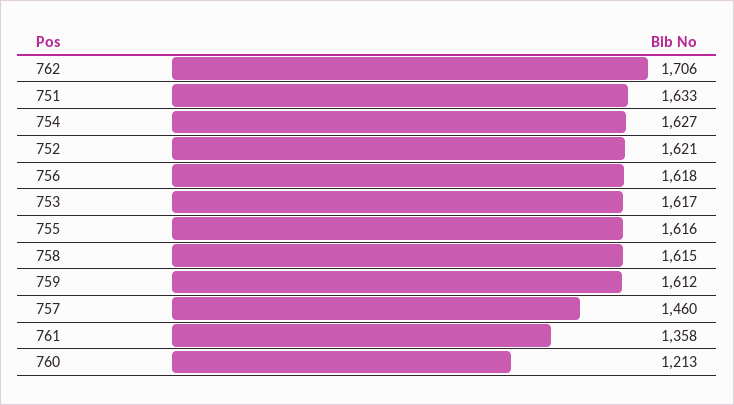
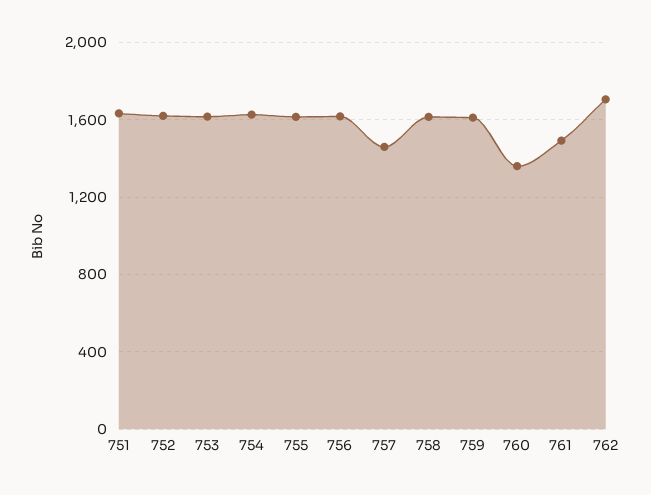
761: 1358 -> 1500
760: 1213 -> 1350

